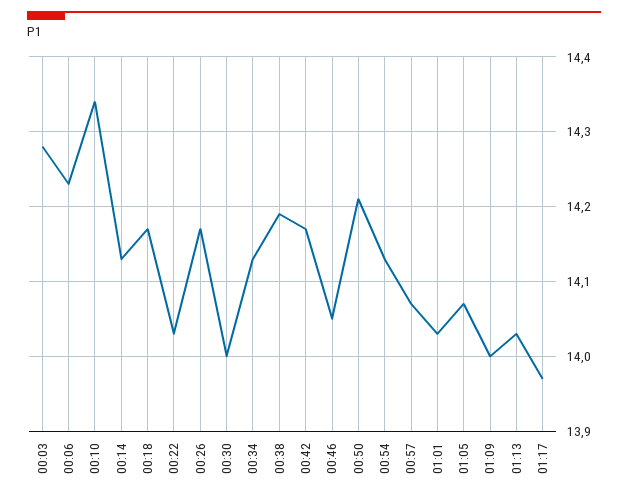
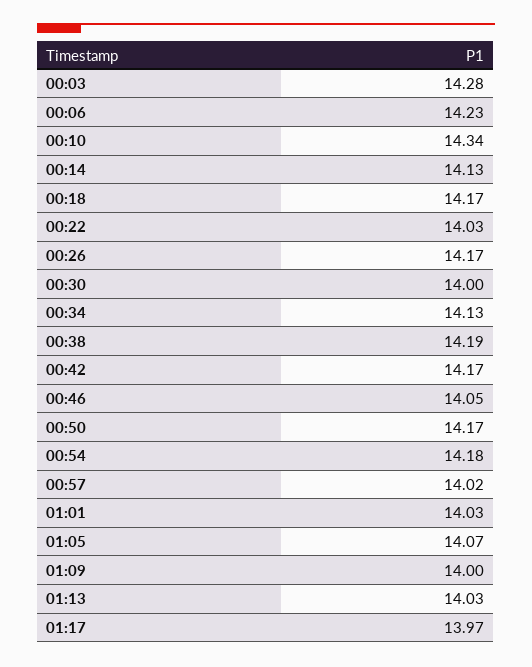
00:50: 14.21 -> 14.17
00:54: 14.13 -> 14.18
00:57: 14.07 -> 14.02

